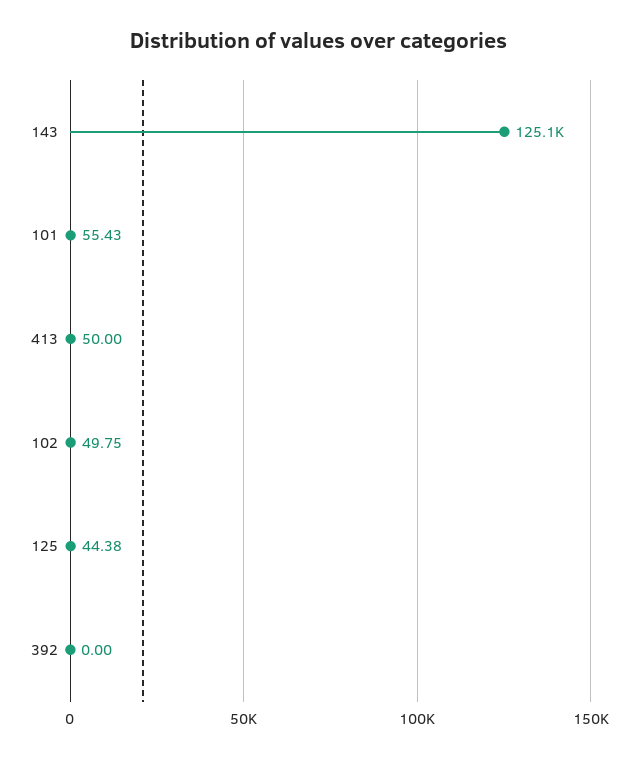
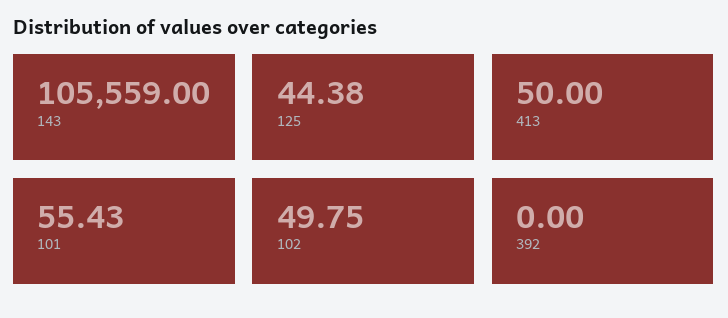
143: 125100 -> 105559

